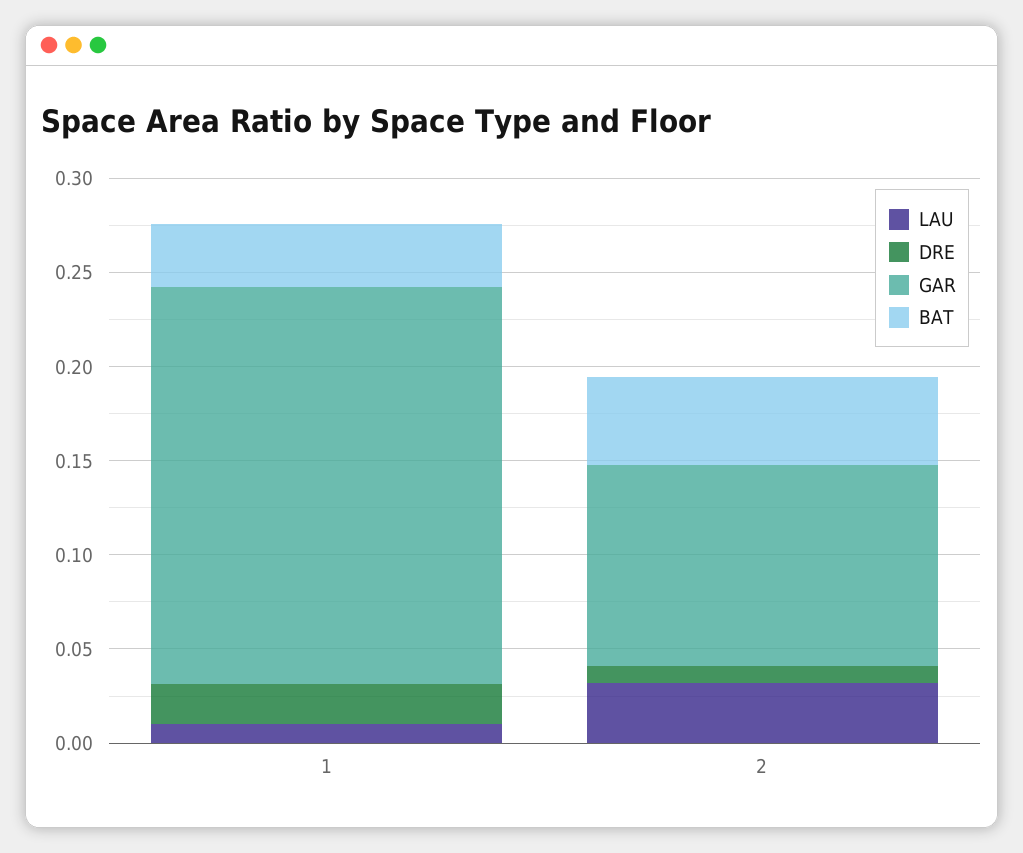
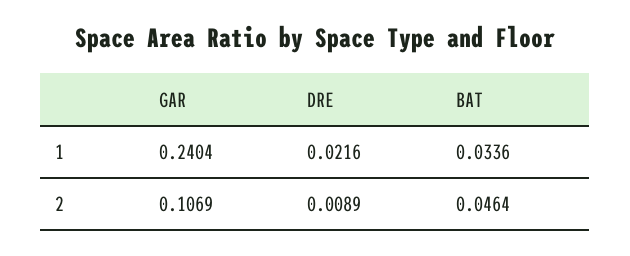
LAU, 1: 0.01 -> none
GAR, 1: 0.21 -> 0.2404
LAU, 2: 0.03 -> none

